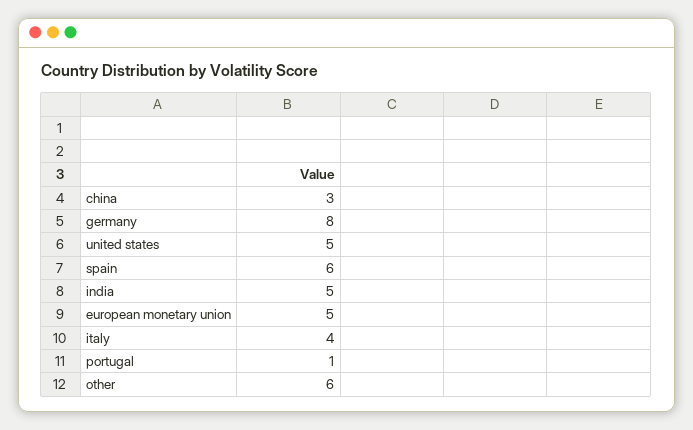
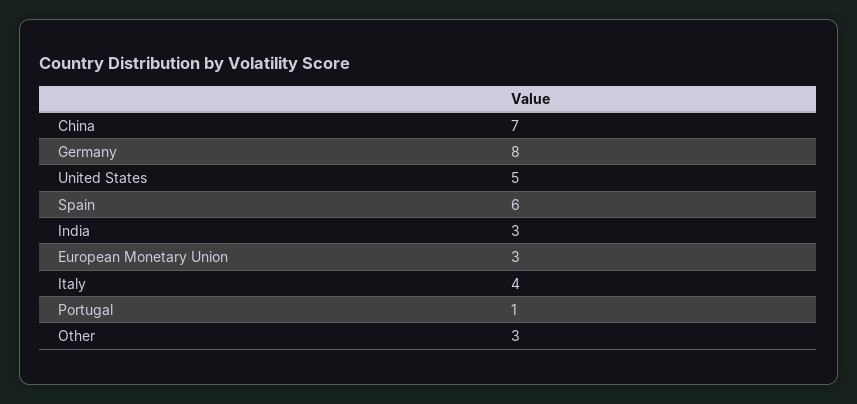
china: 3 -> 7
india: 5 -> 3
european monetary union: 5 -> 3
other: 6 -> 3

